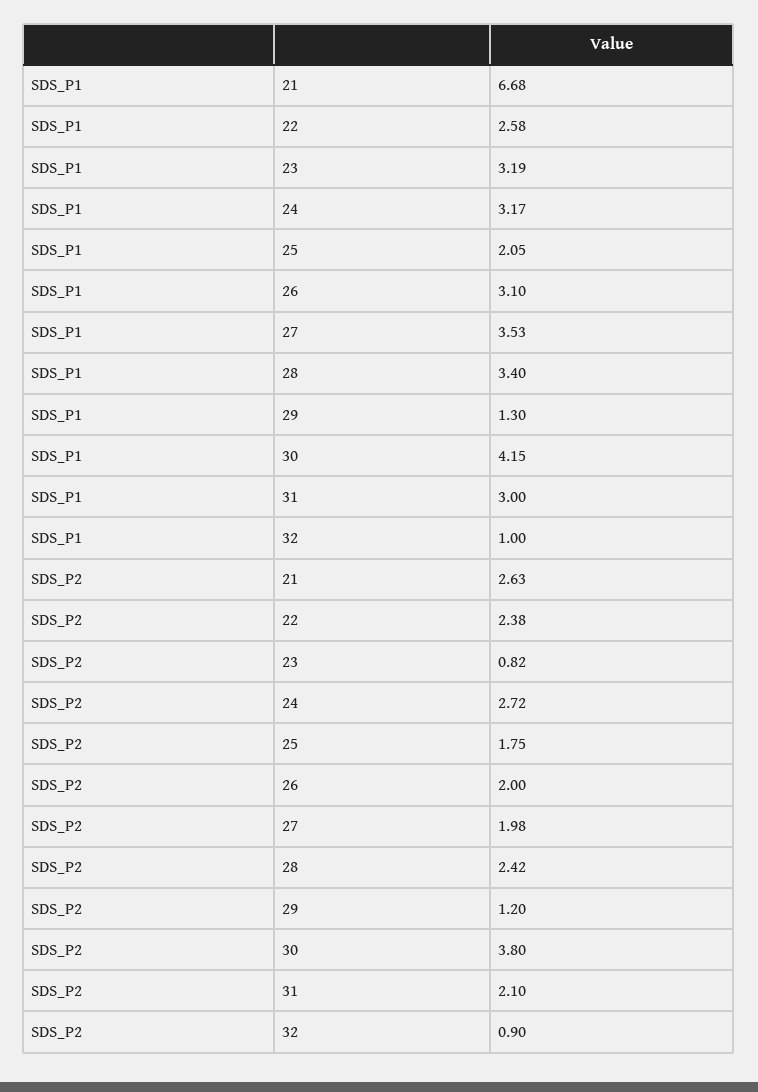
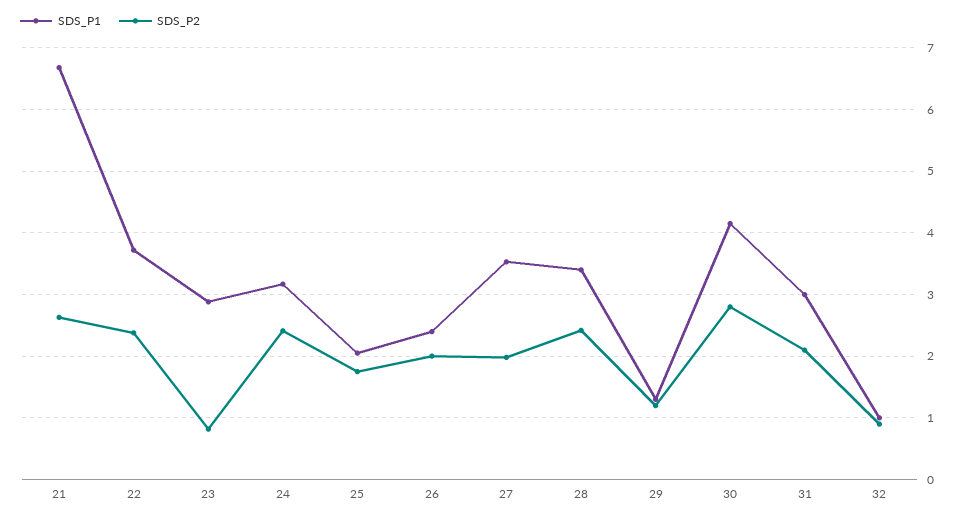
SDS_P1, 22: 2.58 -> 3.7
SDS_P1, 23: 3.19 -> 2.9
SDS_P1, 26: 3.1 -> 2.4
SDS_P2, 24: 2.72 -> 2.4
SDS_P2, 30: 3.8 -> 2.8

